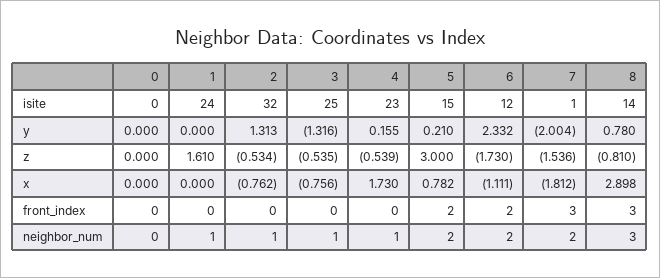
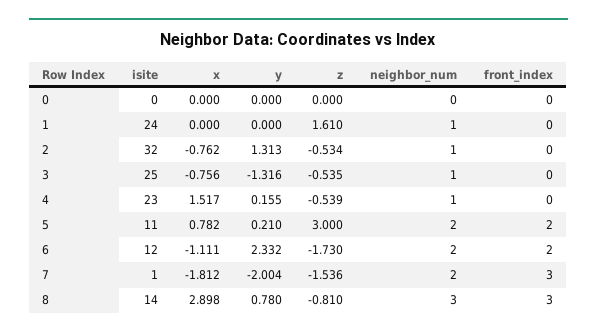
5, isite: 15 -> 11
4, x: 1.73 -> 1.517

